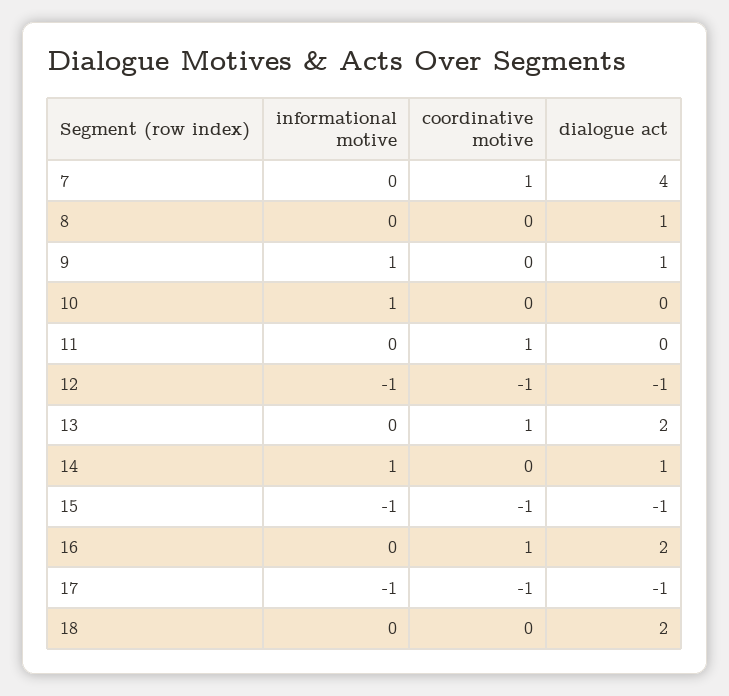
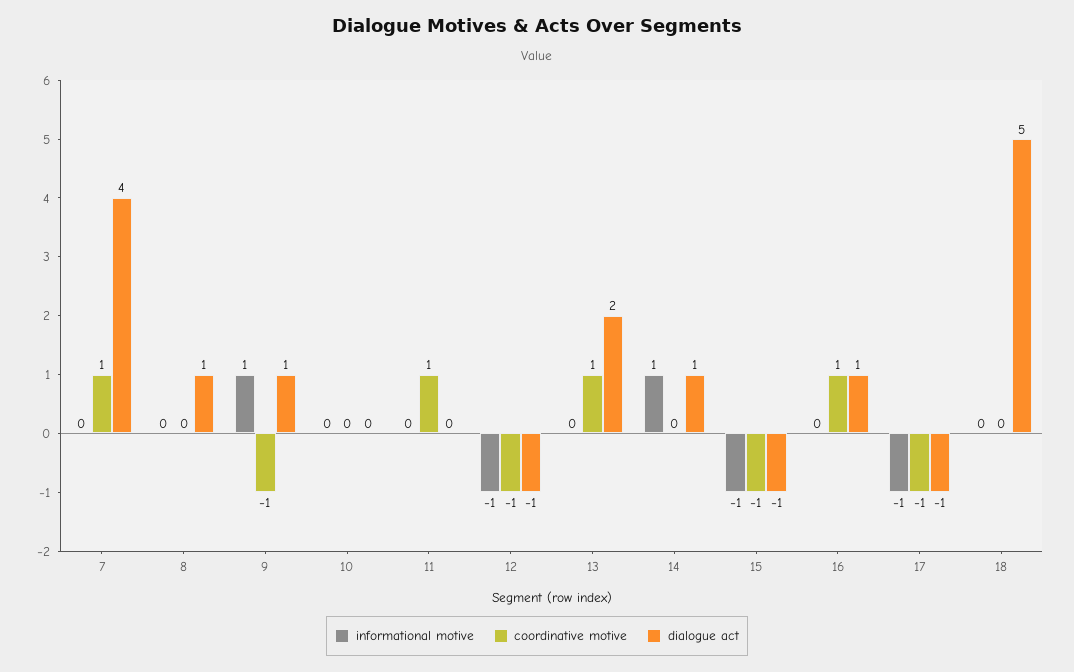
coordinative motive, 9: 0 -> -1
informational motive, 10: 1 -> 0
dialogue act, 16: 2 -> 1
dialogue act, 18: 2 -> 5

